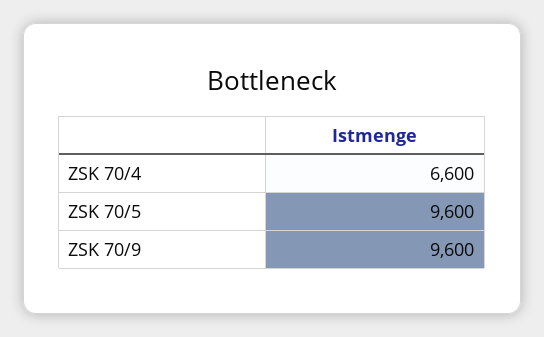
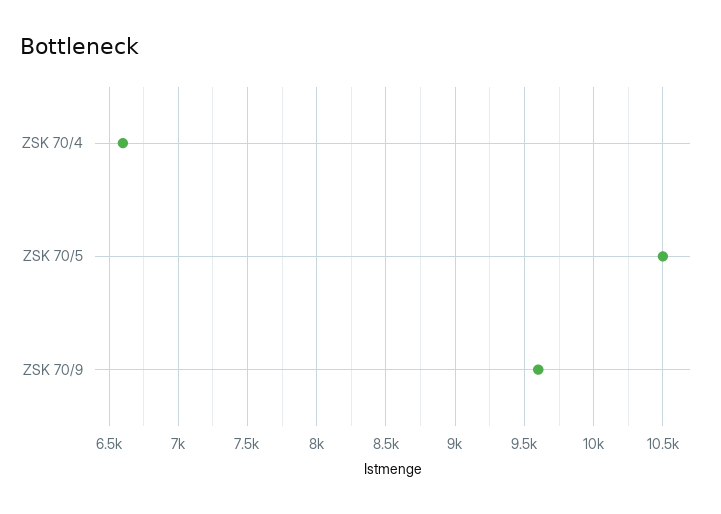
ZSK 70/5: 9600 -> 10500

